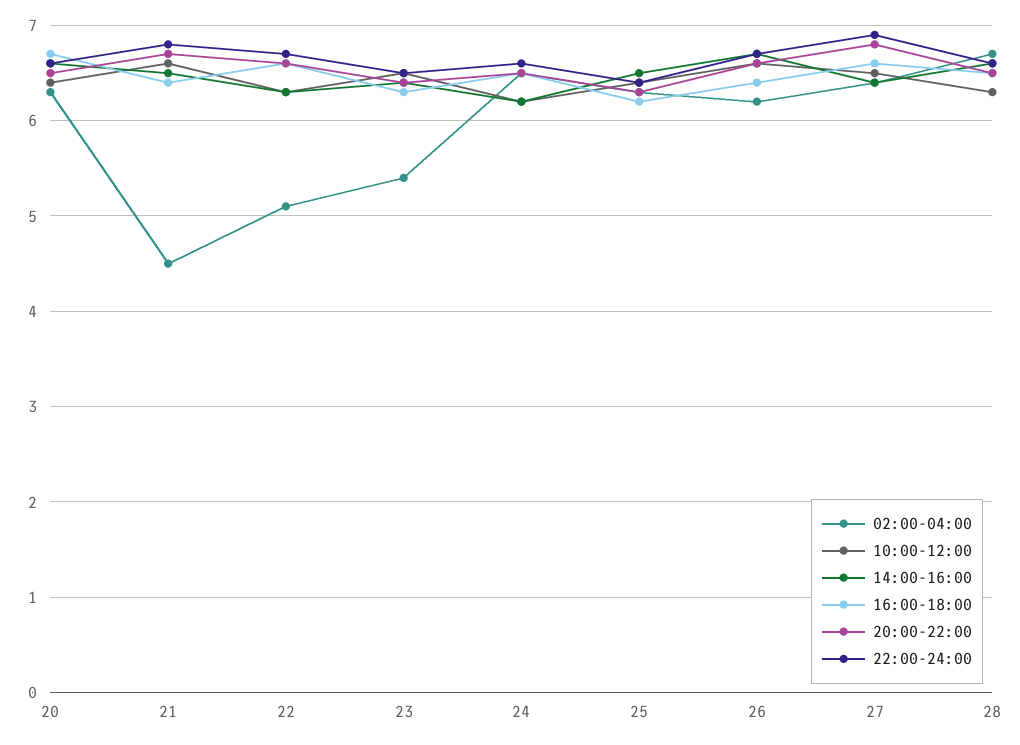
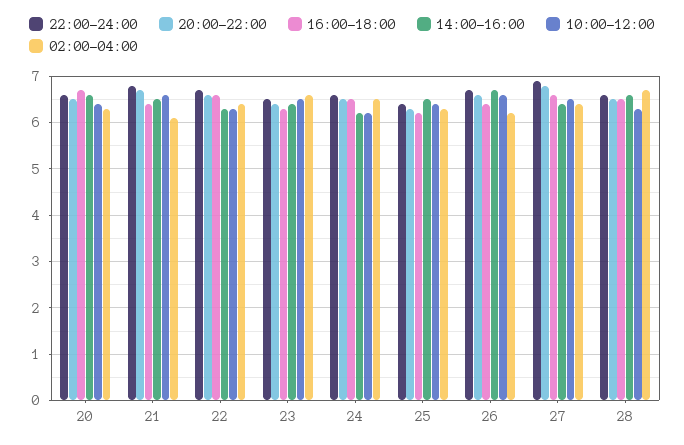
02:00-04:00, 21: 4.5 -> 6
02:00-04:00, 22: 5.1 -> 6.5
02:00-04:00, 23: 5.4 -> 6.5

